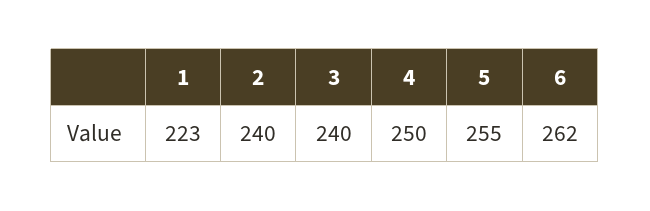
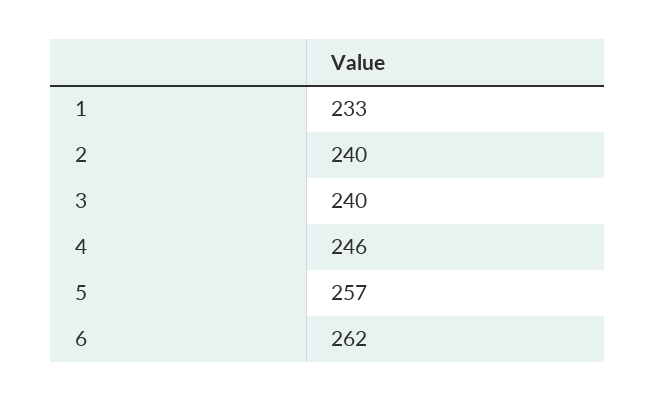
1: 223 -> 233
4: 250 -> 246
5: 255 -> 257

